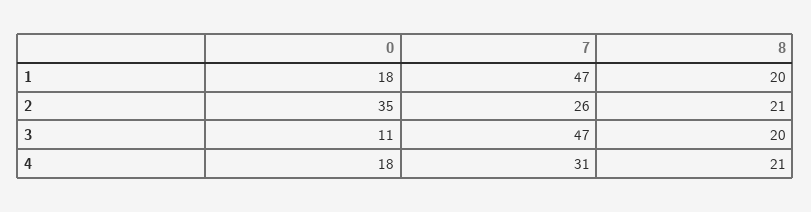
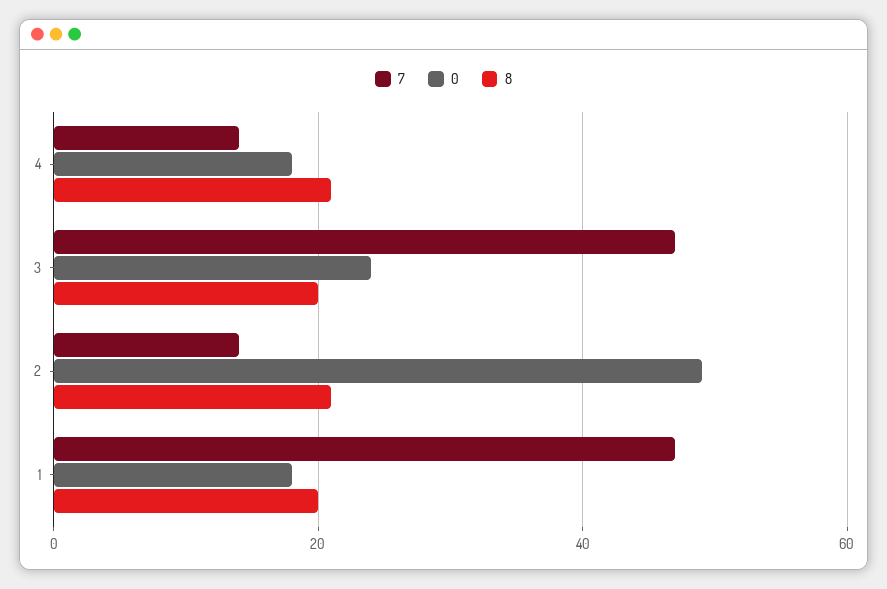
0, 2: 35 -> 50
7, 2: 26 -> 15
0, 3: 11 -> 25
7, 4: 31 -> 15

